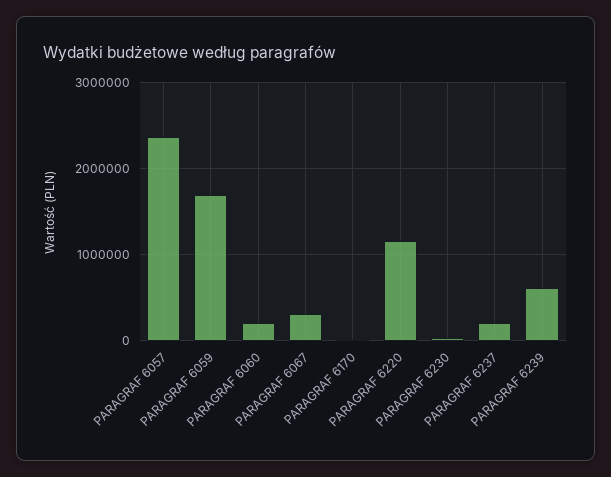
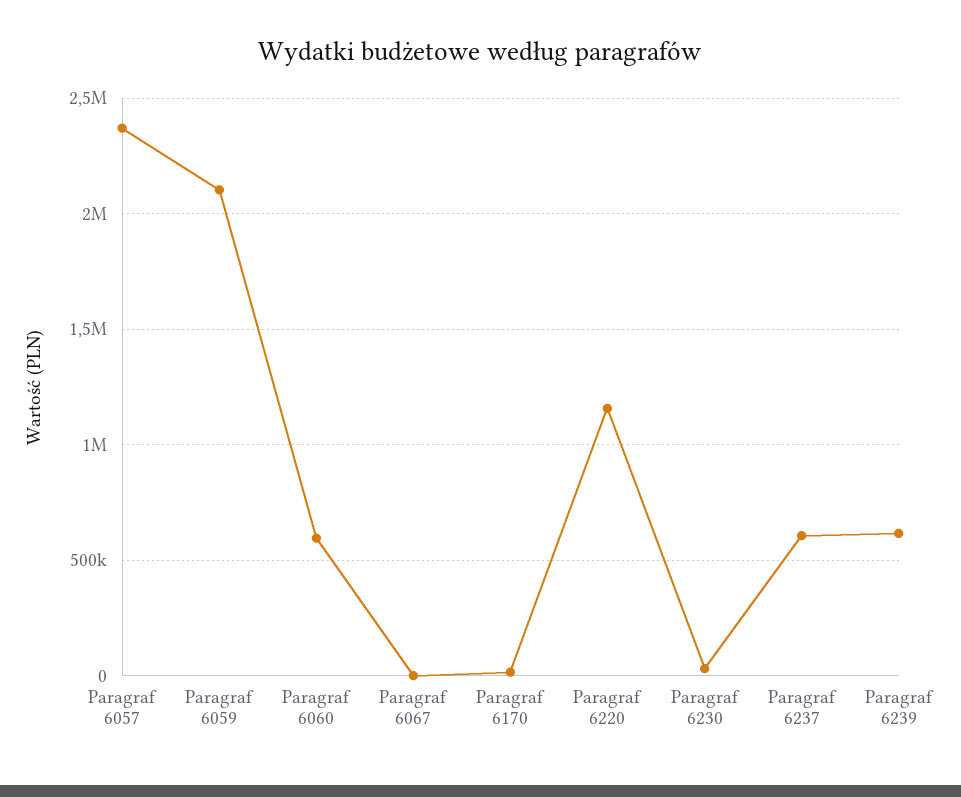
PARAGRAF 6059: 1700000 -> 2100000
PARAGRAF 6060: 200000 -> 600000
PARAGRAF 6067: 300000 -> 0
PARAGRAF 6237: 200000 -> 600000

